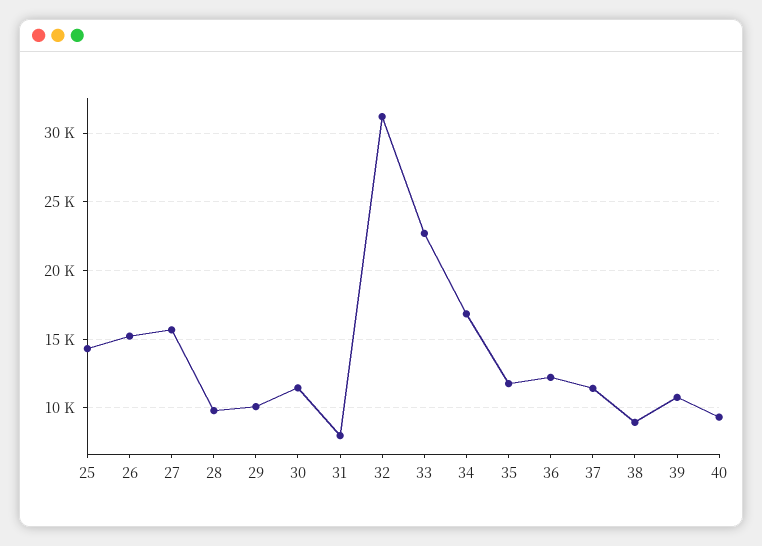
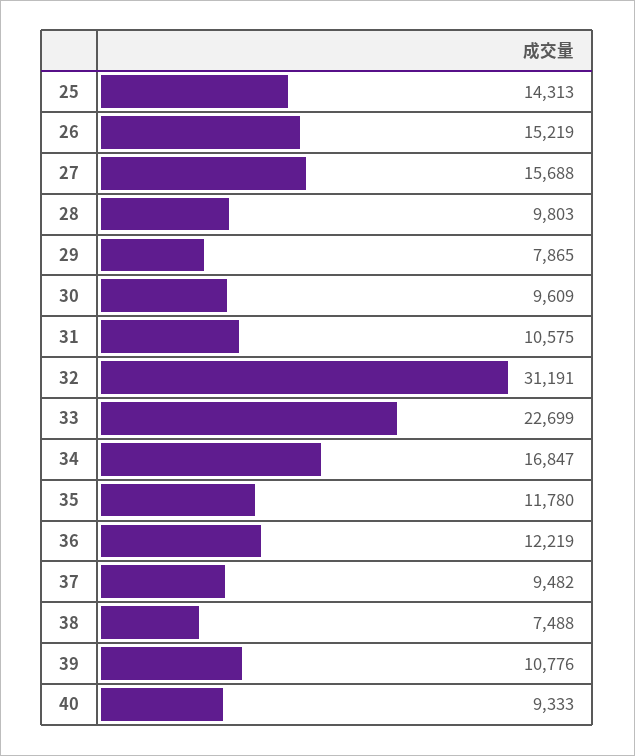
29: 10000 -> 7865
30: 11500 -> 9609
31: 8000 -> 10575
37: 11500 -> 9482
38: 9000 -> 7488

